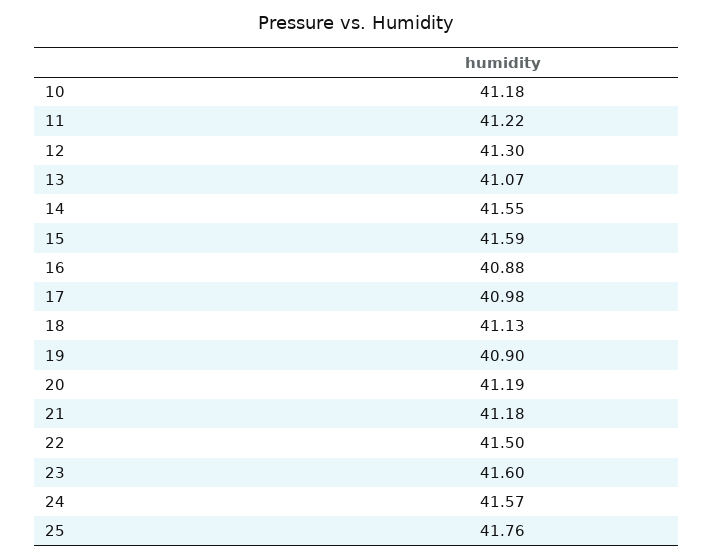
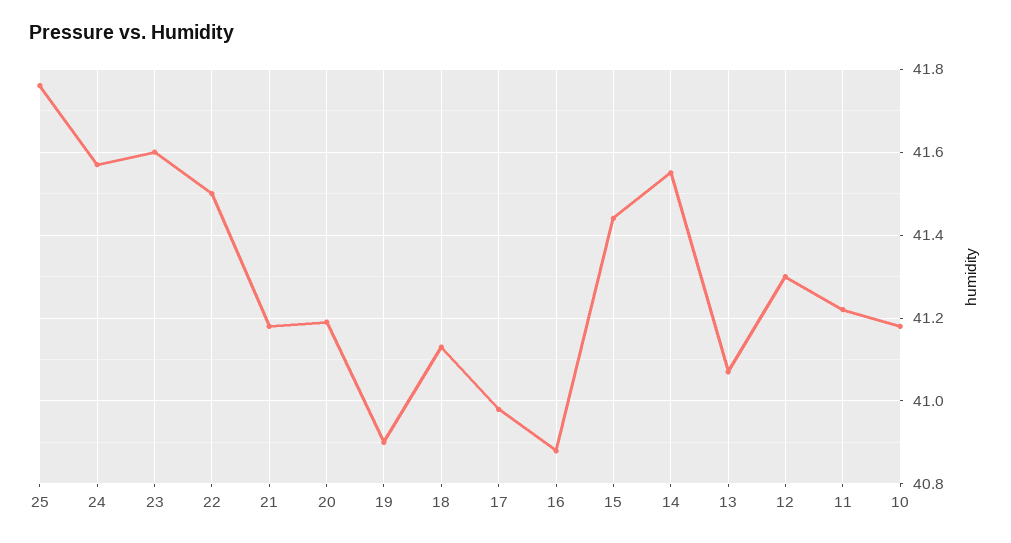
15: 41.59 -> 41.45

